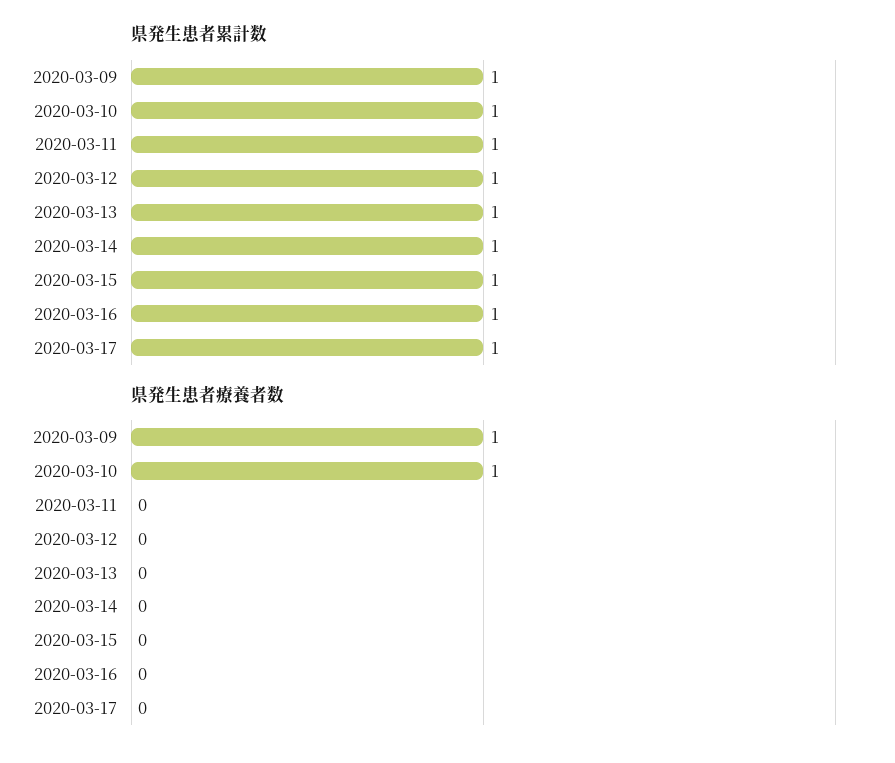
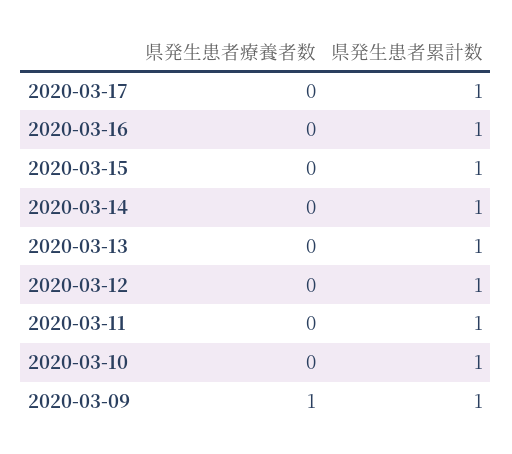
県発生患者療養者数, 2020-03-10: 1 -> 0

